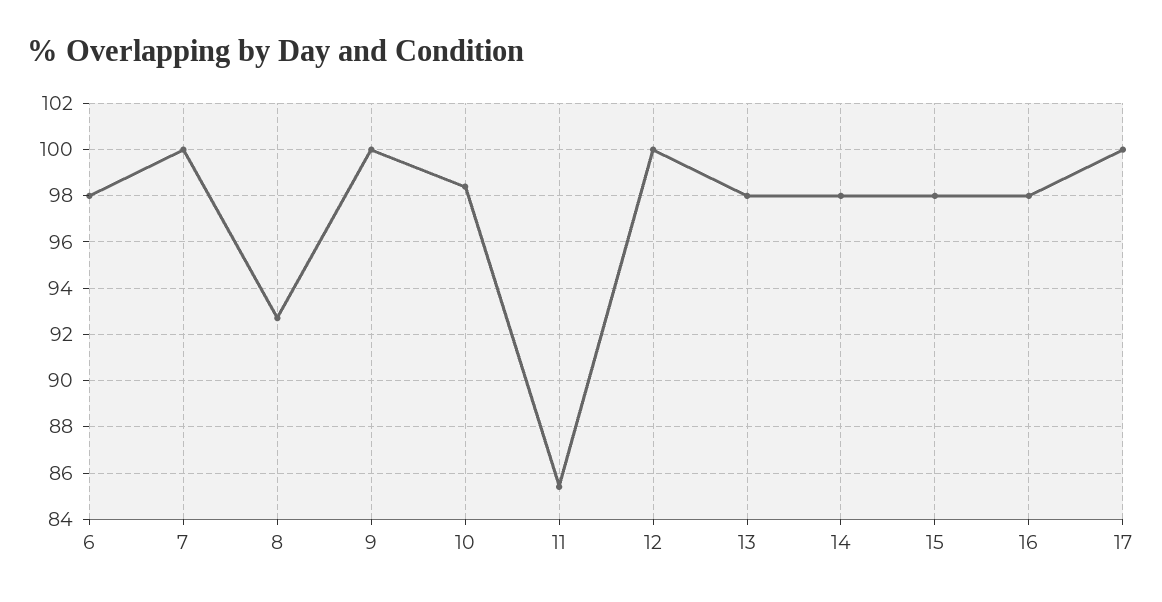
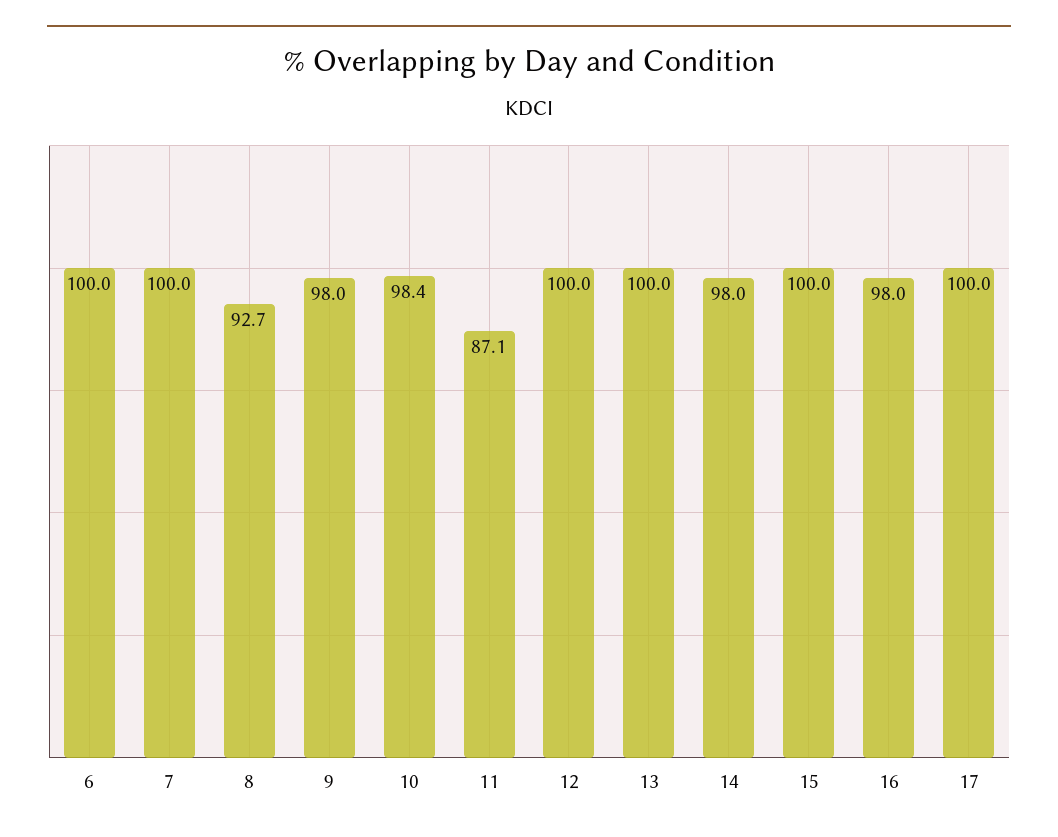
6: 98 -> 100
9: 100 -> 98
11: 85.5 -> 87.1
13: 98 -> 100
15: 98 -> 100

